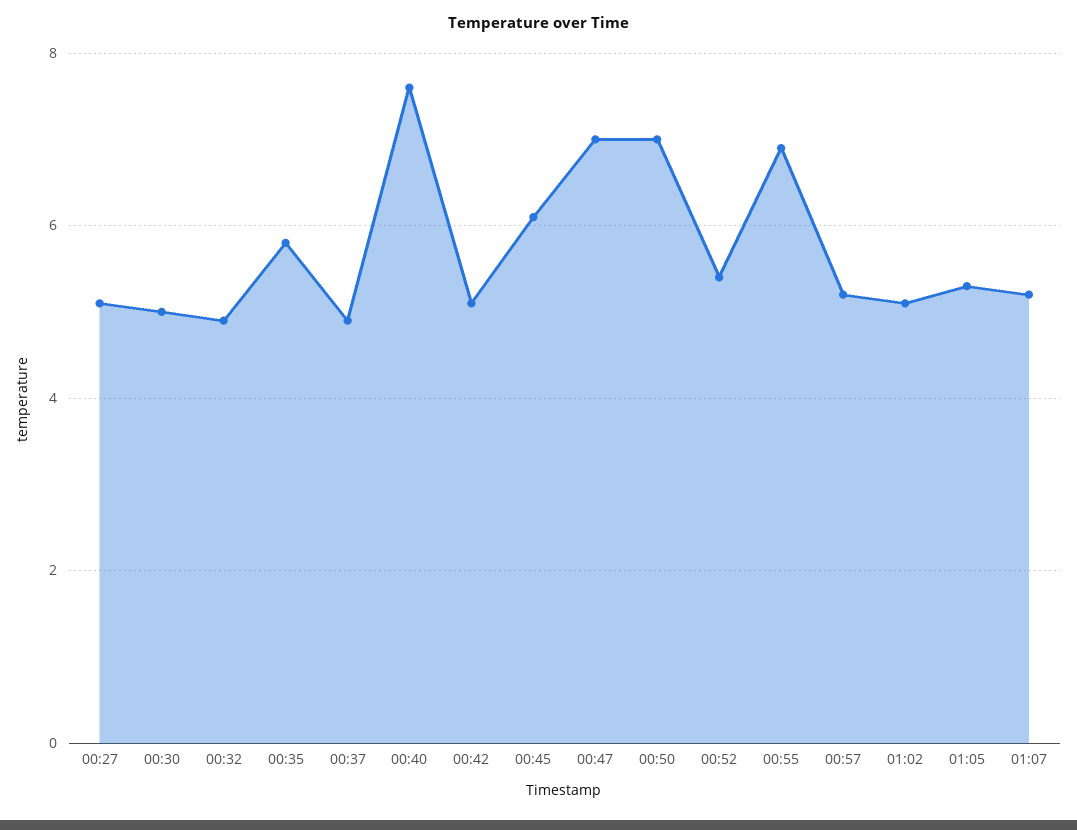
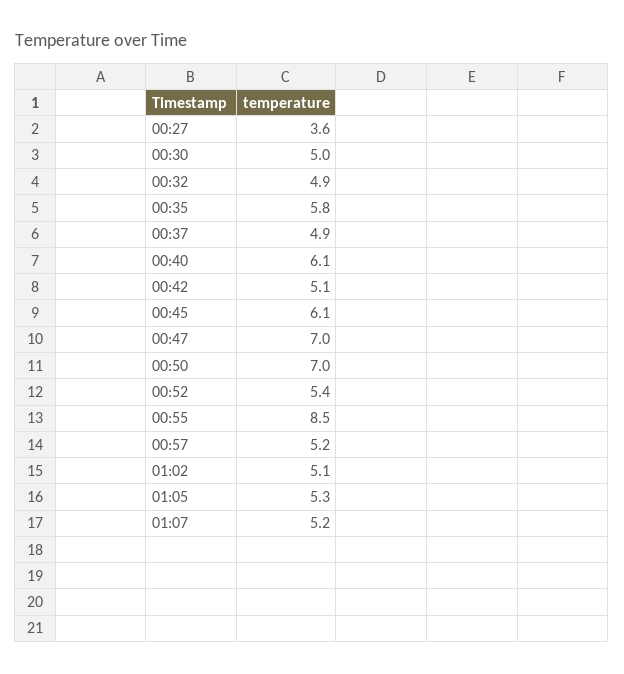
00:27: 5 -> 3.6
00:40: 7.5 -> 6.1
00:55: 7 -> 8.5

